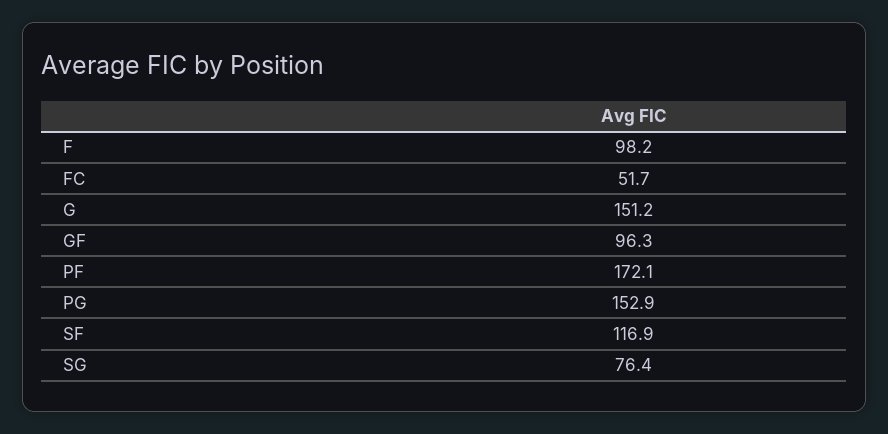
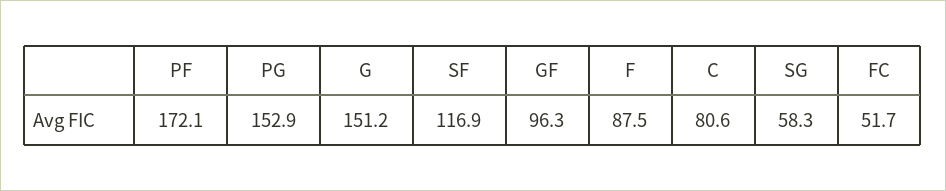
F: 98.2 -> 87.5
SG: 76.4 -> 58.3
C: none -> 80.6

